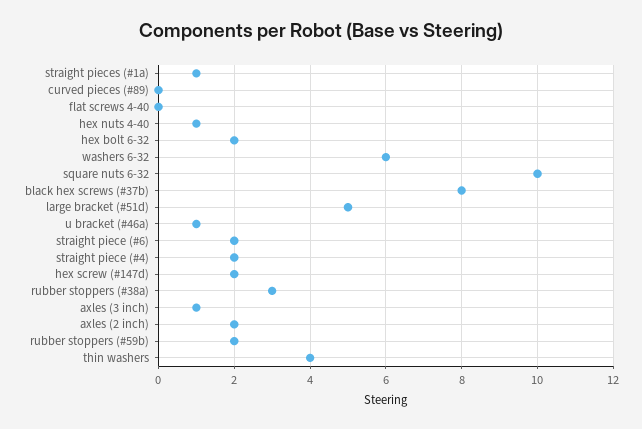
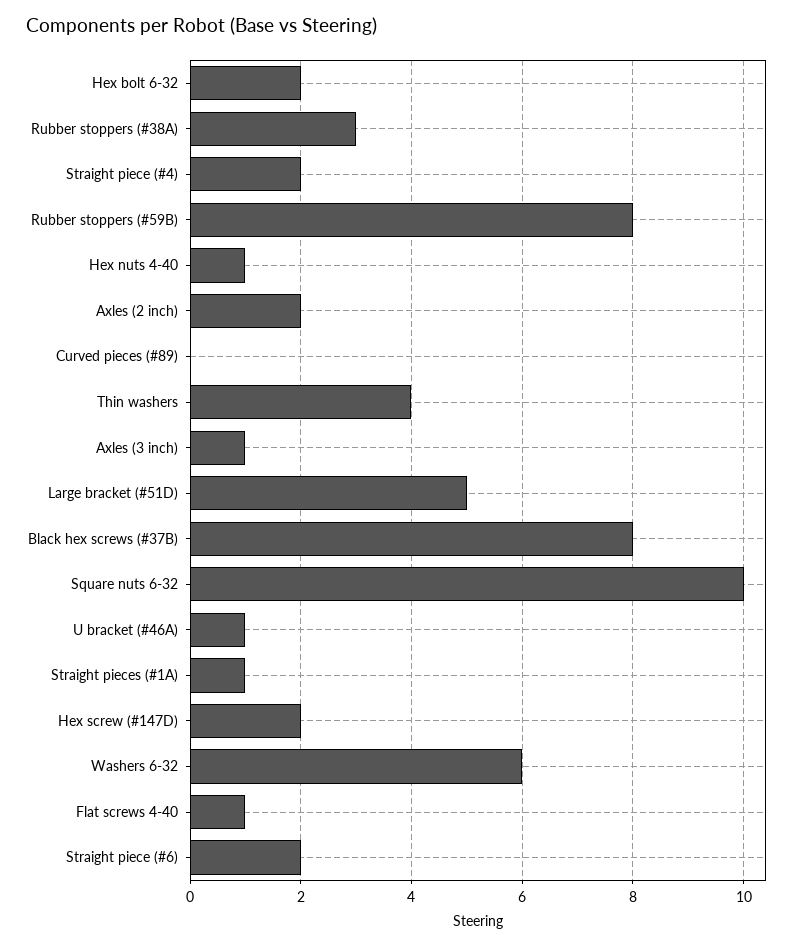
flat screws 4-40: 0 -> 1
rubber stoppers (#59b): 2 -> 8

